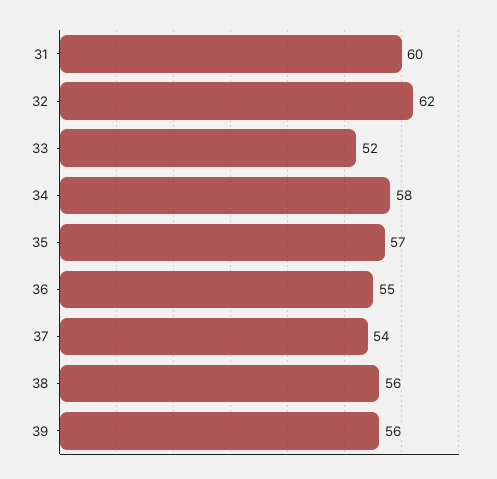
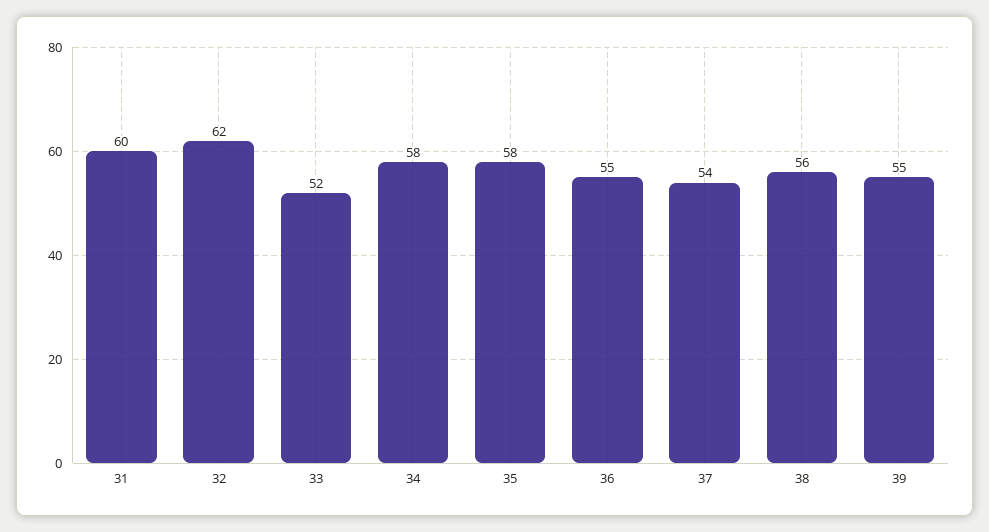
35: 57 -> 58
39: 56 -> 55

